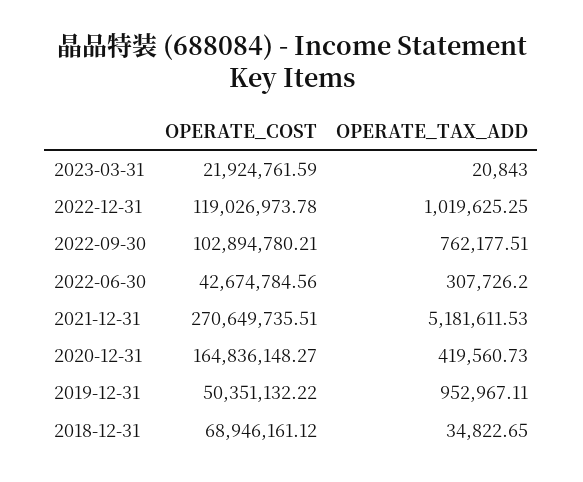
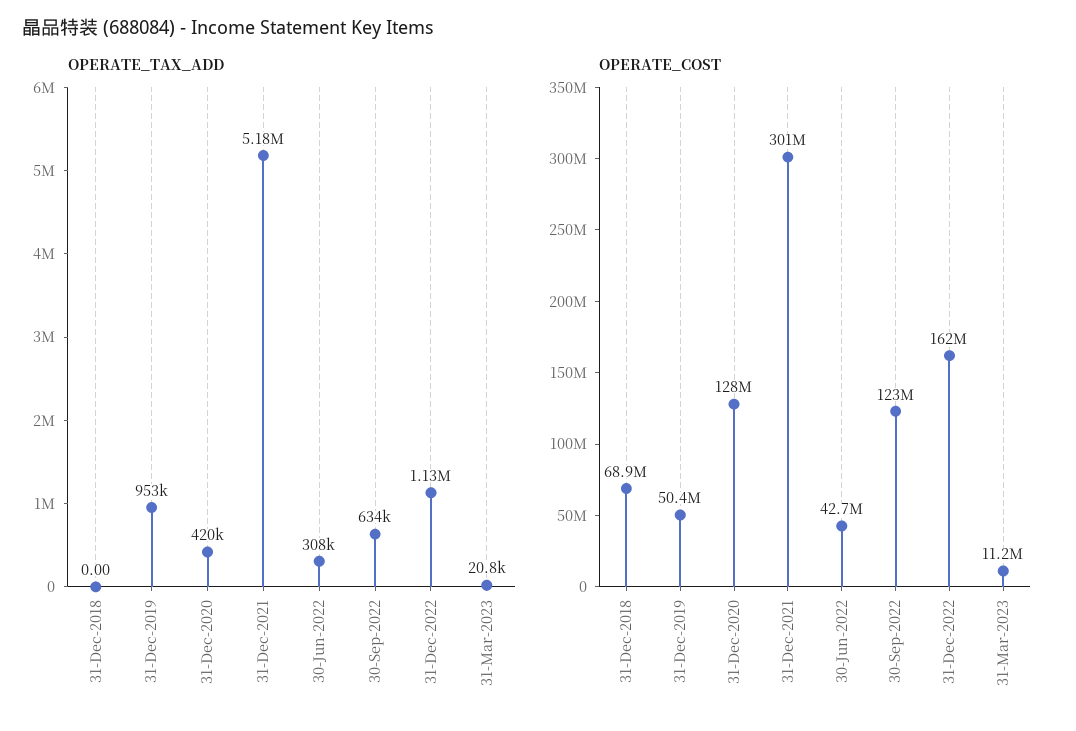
OPERATE_COST, 2023-03-31: 21924761.59 -> 11200000
OPERATE_COST, 2022-12-31: 119026973.78 -> 162000000
OPERATE_TAX_ADD, 2022-12-31: 1019625.25 -> 1130000
OPERATE_COST, 2022-09-30: 102894780.21 -> 123000000
OPERATE_TAX_ADD, 2022-09-30: 762177.51 -> 634000
OPERATE_COST, 2021-12-31: 270649735.51 -> 301000000
OPERATE_COST, 2020-12-31: 164836148.27 -> 128000000
OPERATE_TAX_ADD, 2018-12-31: 34822.65 -> 0

